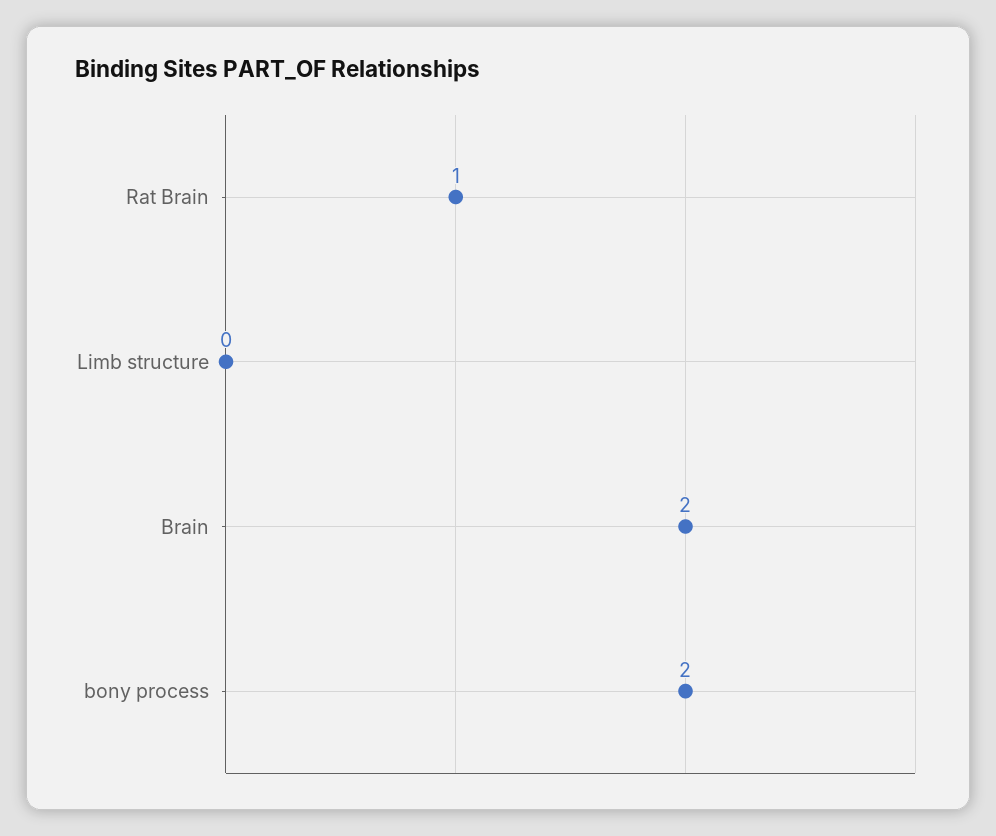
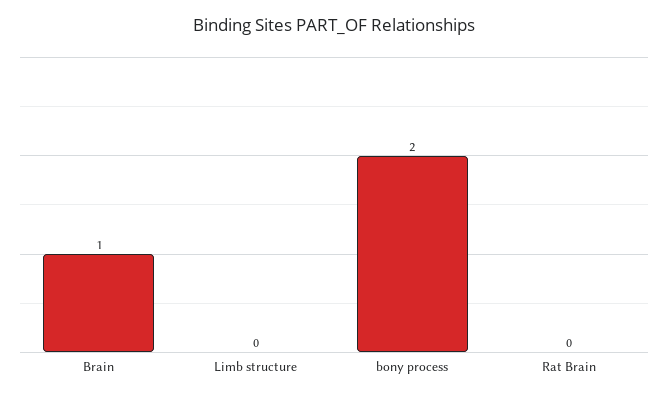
Rat Brain: 1 -> 0
Brain: 2 -> 1

